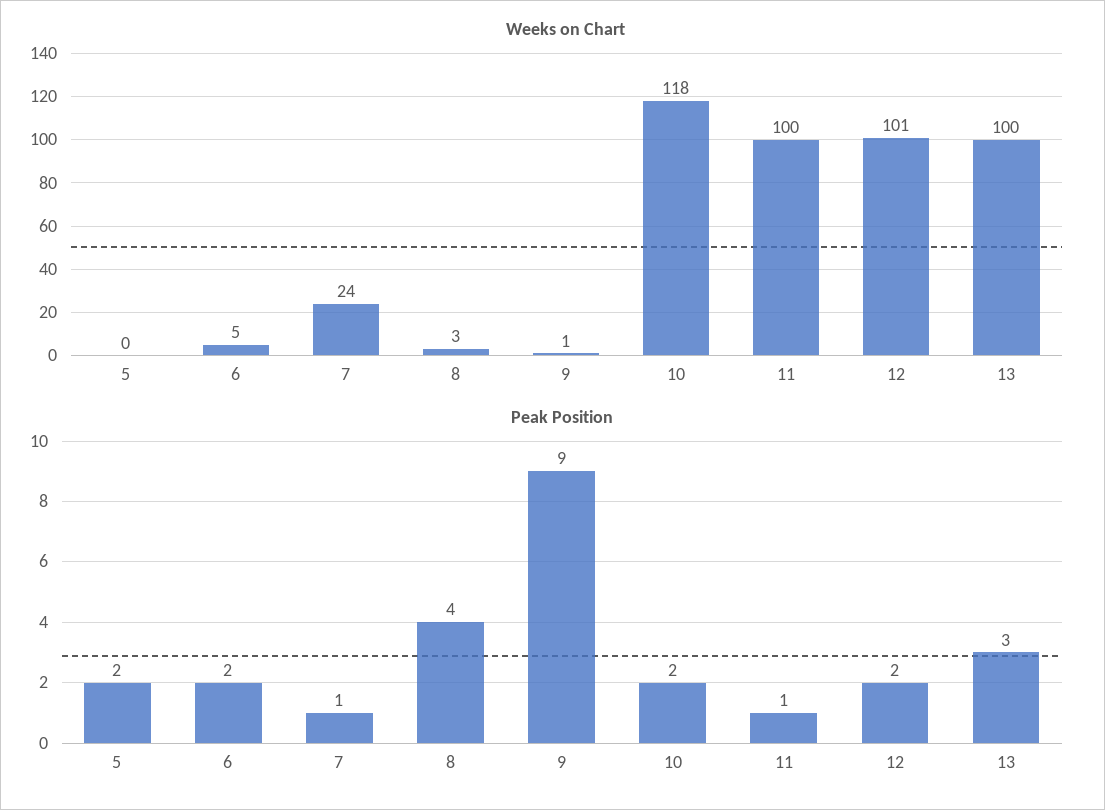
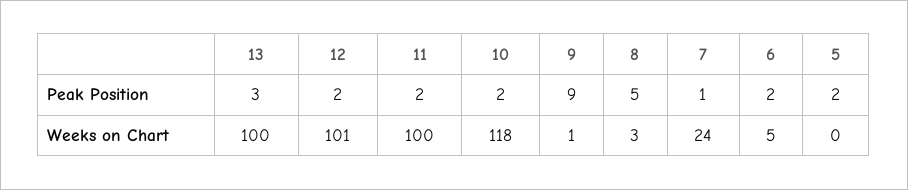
Peak Position, 8: 4 -> 5
Peak Position, 11: 1 -> 2

